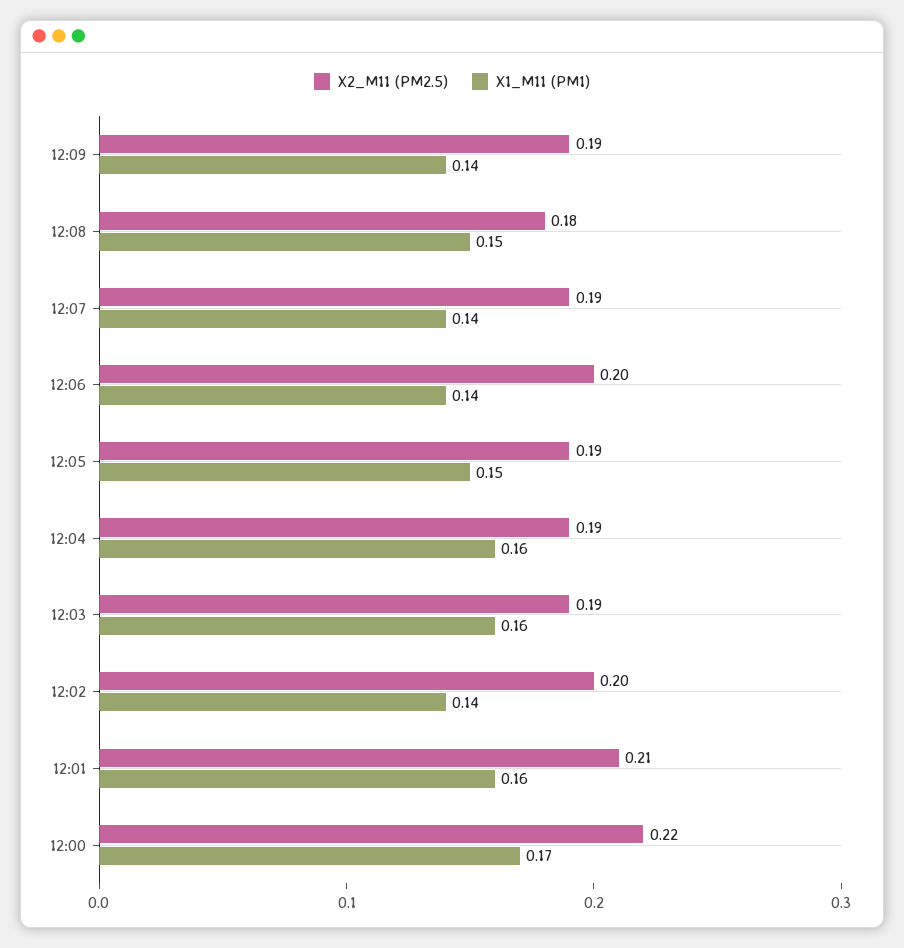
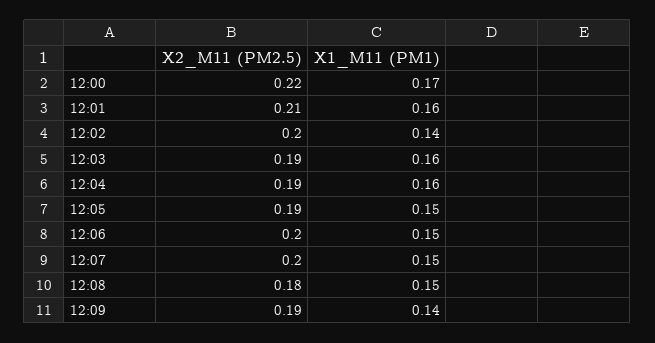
X2_M11 (PM2.5), 12:07: 0.19 -> 0.2
X1_M11 (PM1), 12:07: 0.14 -> 0.15
X1_M11 (PM1), 12:06: 0.14 -> 0.15

